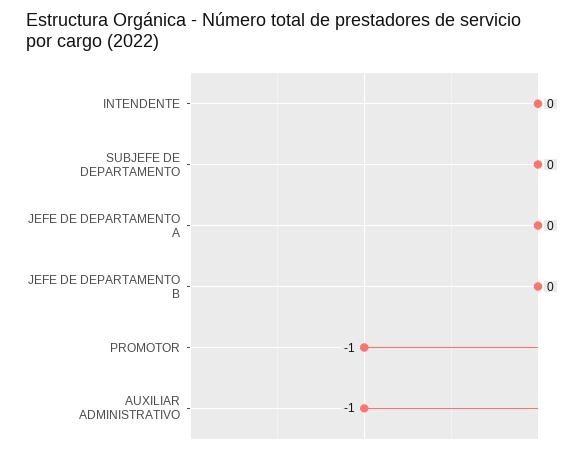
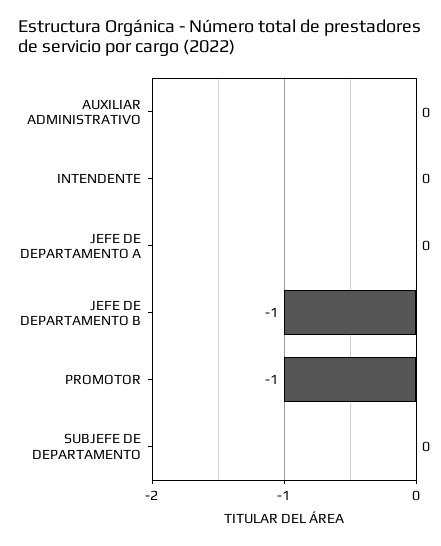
JEFE DE DEPARTAMENTO B: 0 -> -1
AUXILIAR ADMINISTRATIVO: -1 -> 0

